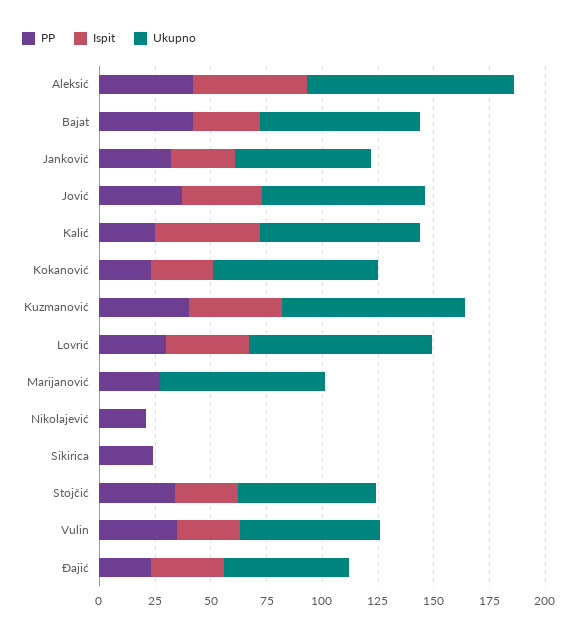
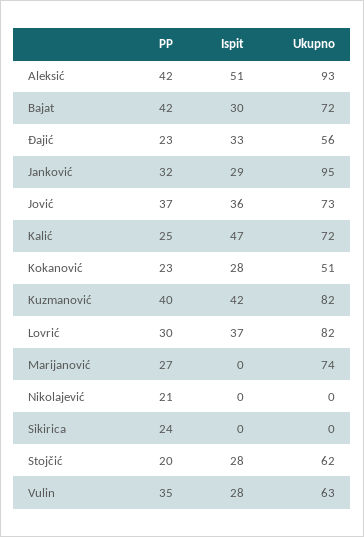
Ukupno, Janković: 60 -> 95
Ukupno, Kokanović: 75 -> 51
PP, Stojčić: 35 -> 20

